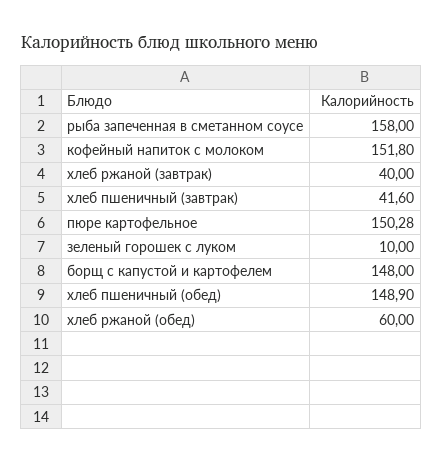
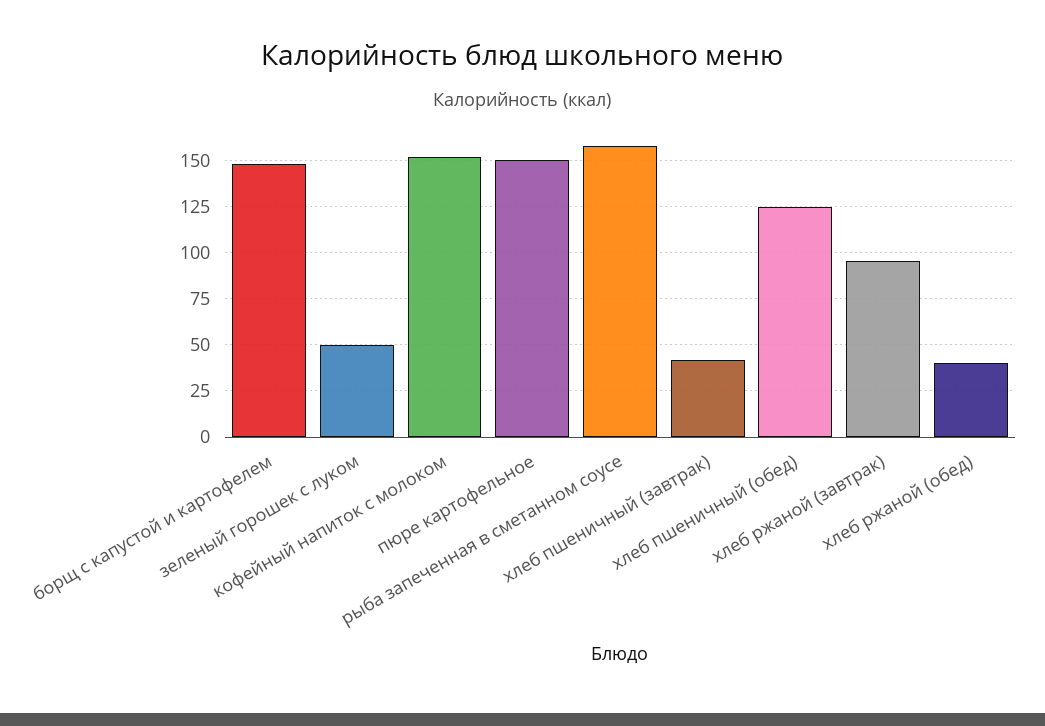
хлеб ржаной (завтрак): 40 -> 95
зеленый горошек с луком: 10 -> 50
хлеб пшеничный (обед): 148.9 -> 125
хлеб ржаной (обед): 60 -> 40

